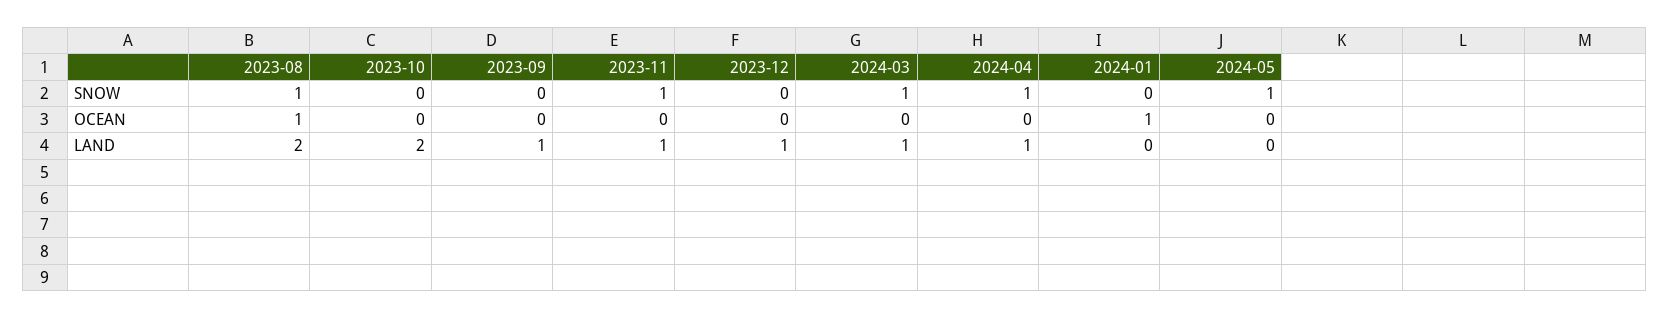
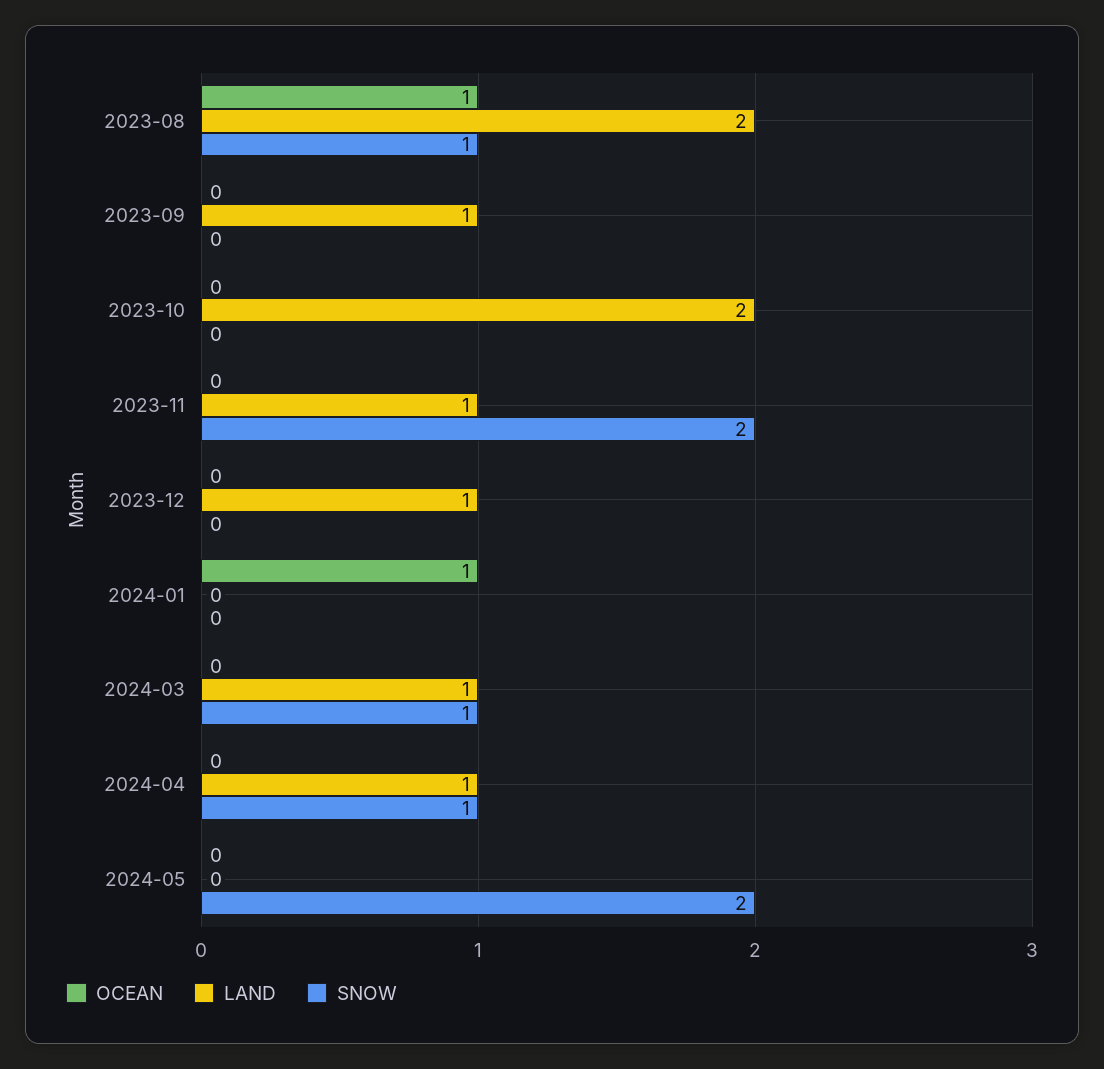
SNOW, 2023-11: 1 -> 2
SNOW, 2024-05: 1 -> 2

